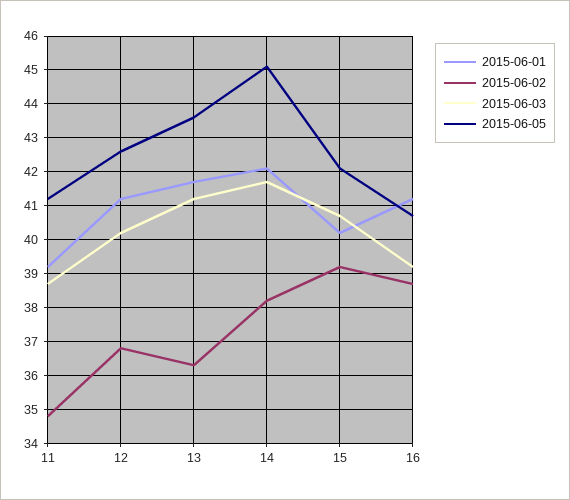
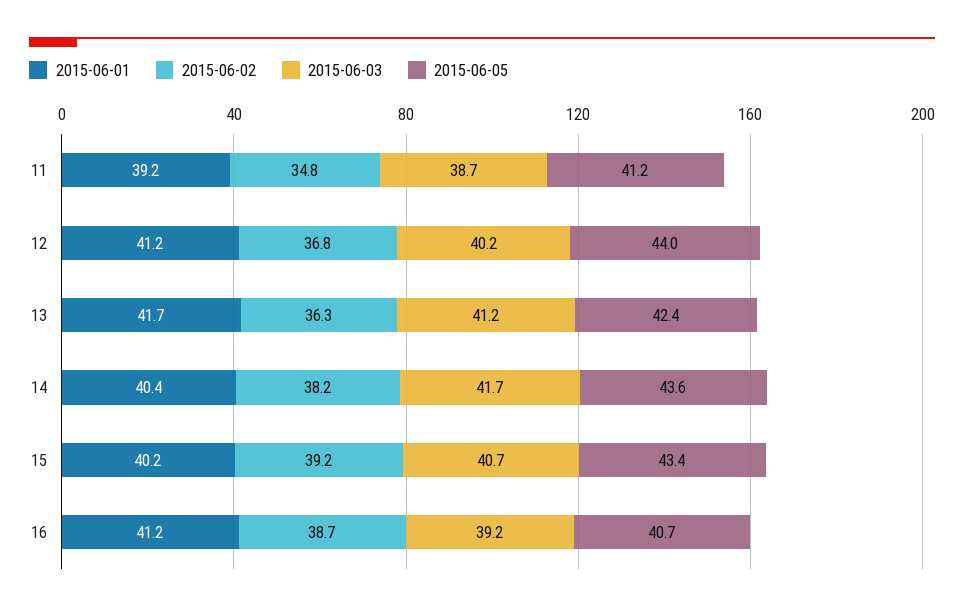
2015-06-05, 12: 42.5 -> 44
2015-06-05, 13: 43.5 -> 42.4
2015-06-01, 14: 42 -> 40.4
2015-06-05, 14: 45 -> 43.6
2015-06-05, 15: 42 -> 43.4

